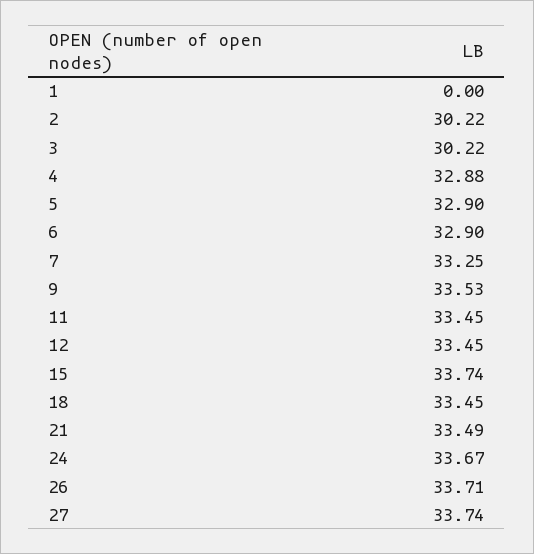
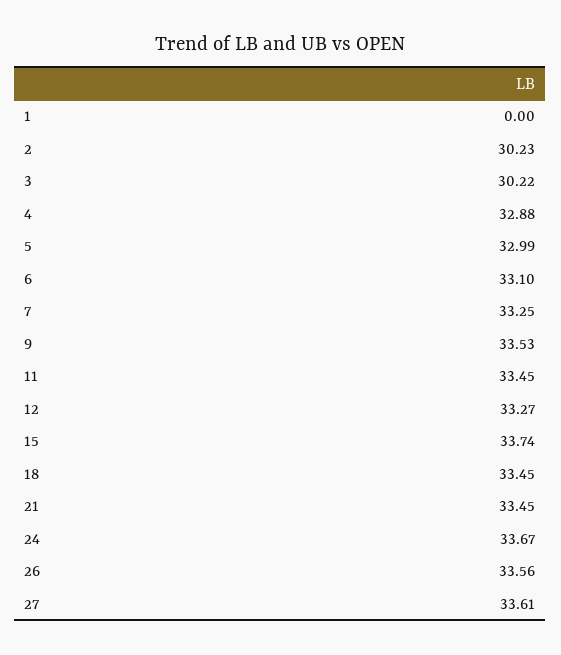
2: 30.22 -> 30.23
5: 32.9 -> 32.99
6: 32.9 -> 33.1
12: 33.45 -> 33.27
21: 33.49 -> 33.45
26: 33.71 -> 33.56
27: 33.74 -> 33.61

